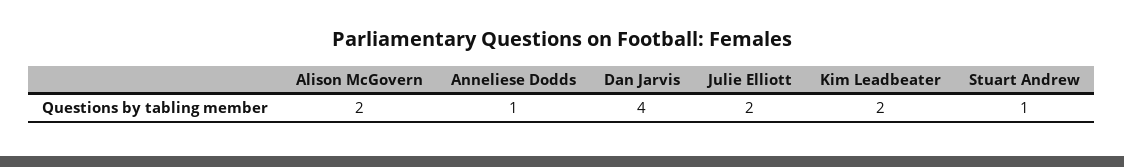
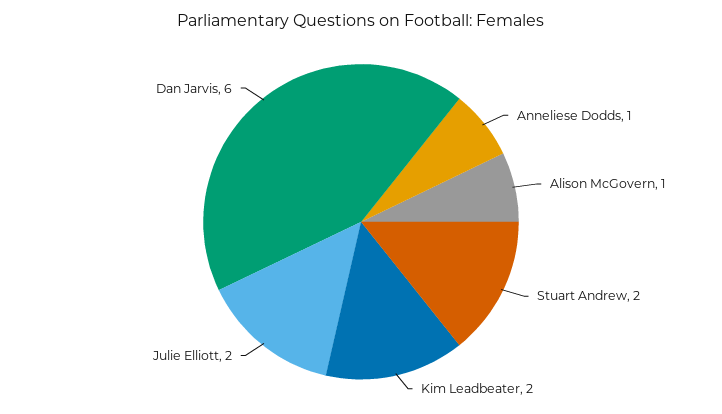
Alison McGovern: 2 -> 1
Dan Jarvis: 4 -> 6
Stuart Andrew: 1 -> 2

